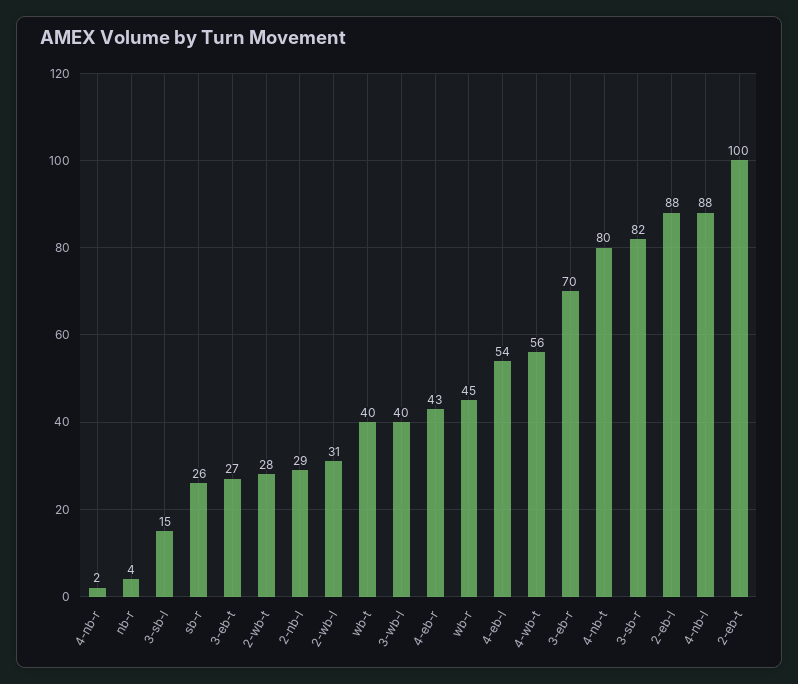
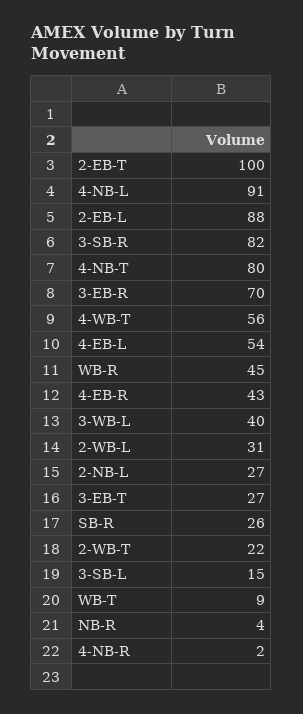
2-wb-t: 28 -> 22
2-nb-l: 29 -> 27
wb-t: 40 -> 9
4-nb-l: 88 -> 91

